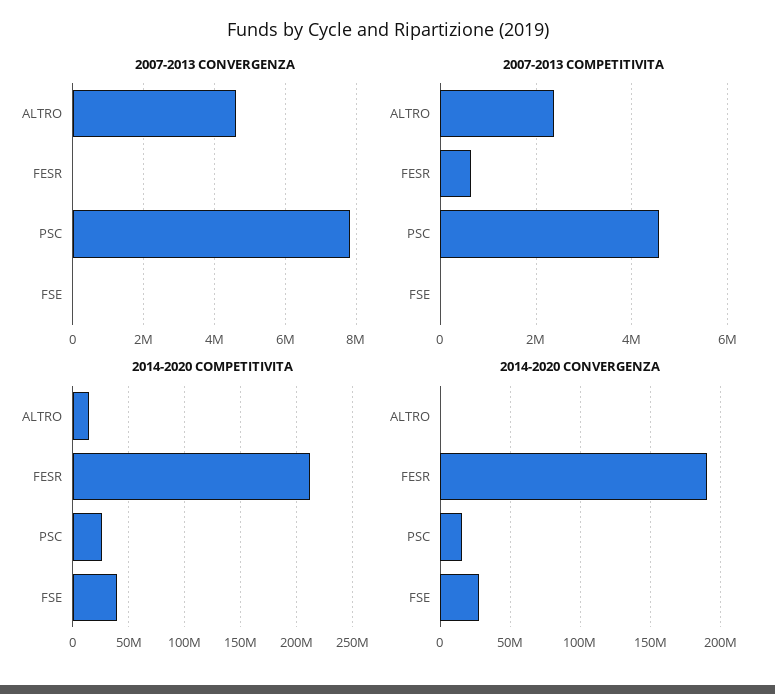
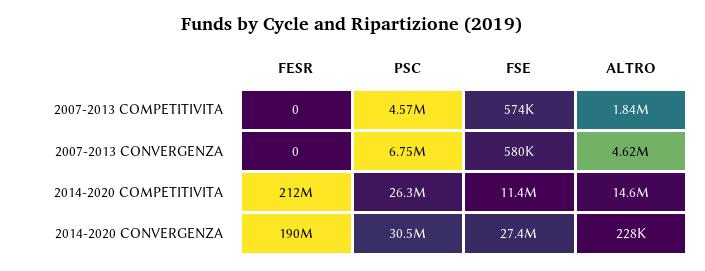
2007-2013 CONVERGENZA, PSC: 7800000 -> 6750000
2007-2013 CONVERGENZA, FSE: 0 -> 580000
2007-2013 COMPETITIVITA, ALTRO: 2400000 -> 1840000
2007-2013 COMPETITIVITA, FESR: 600000 -> 0
2007-2013 COMPETITIVITA, FSE: 0 -> 574000
2014-2020 COMPETITIVITA, FSE: 40000000 -> 11400000
2014-2020 CONVERGENZA, PSC: 15000000 -> 30500000

